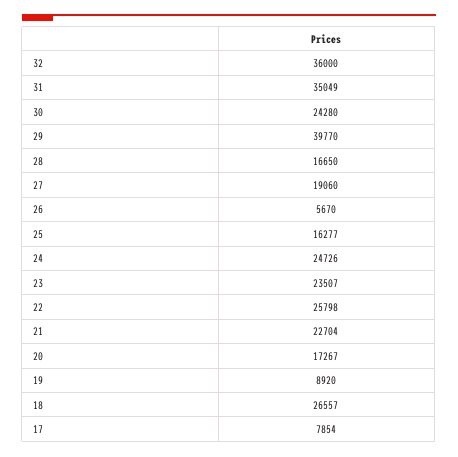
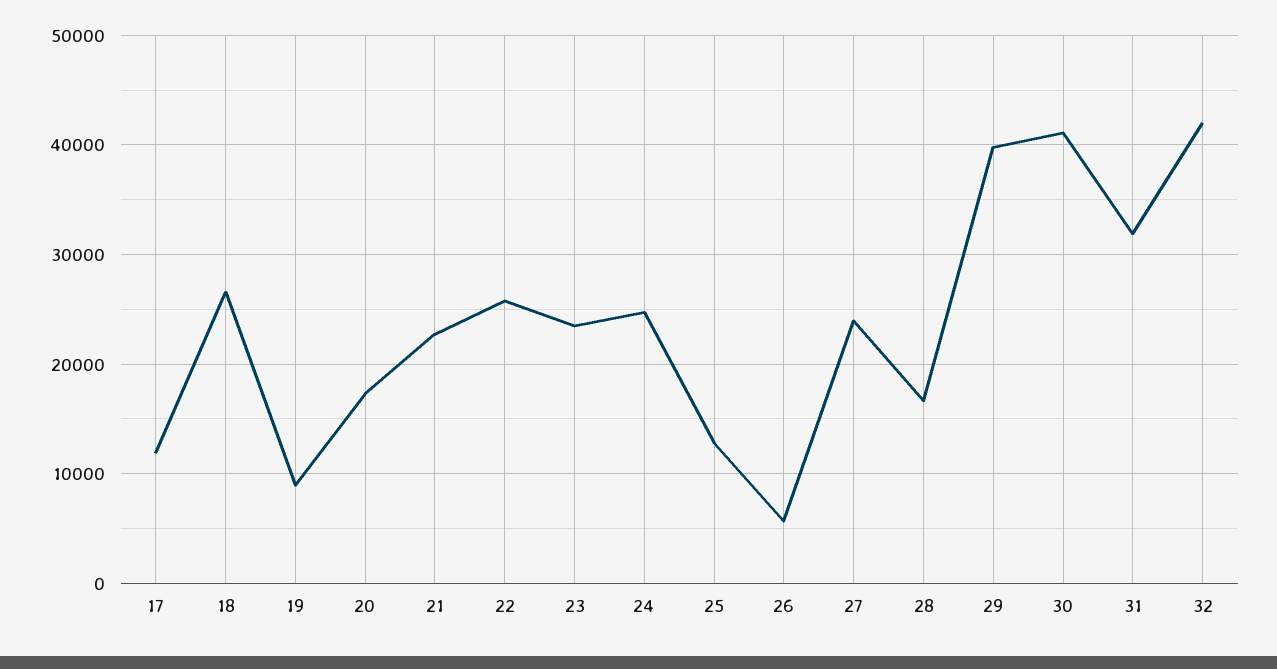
32: 36000 -> 42000
31: 35049 -> 32000
30: 24280 -> 41000
27: 19060 -> 24000
25: 16277 -> 13000
17: 7854 -> 12000

